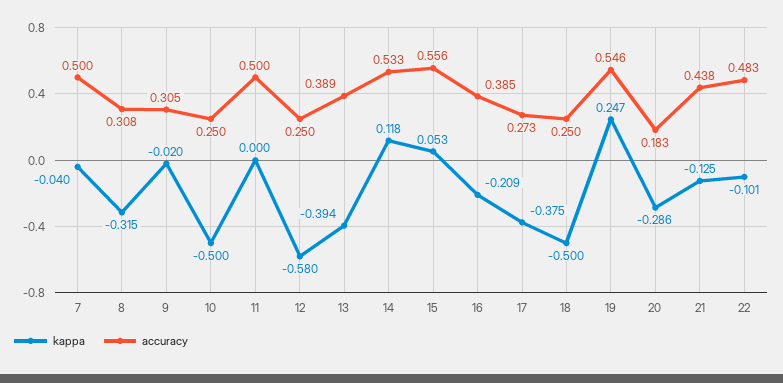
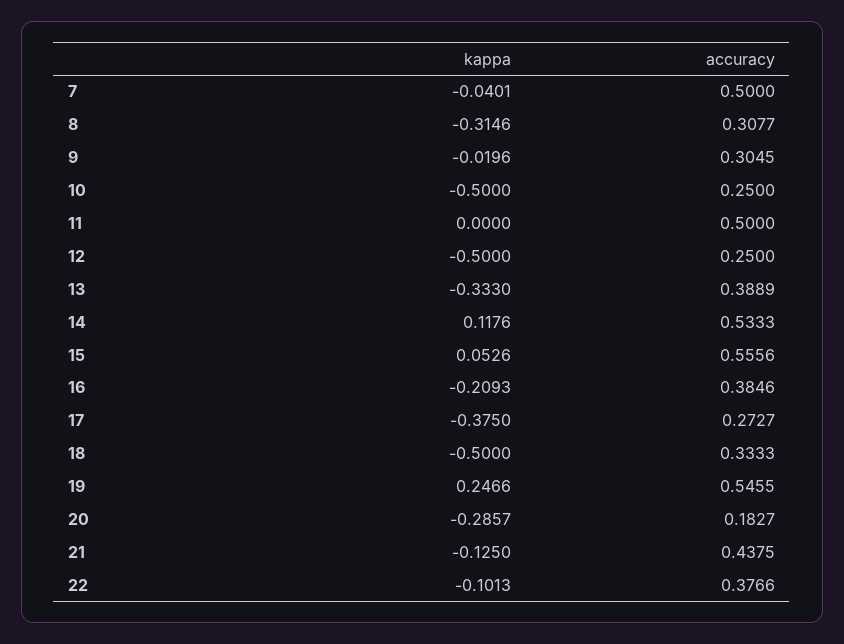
kappa, 12: -0.58 -> -0.5
kappa, 13: -0.394 -> -0.333
accuracy, 18: 0.25 -> 0.3333
accuracy, 22: 0.483 -> 0.3766

